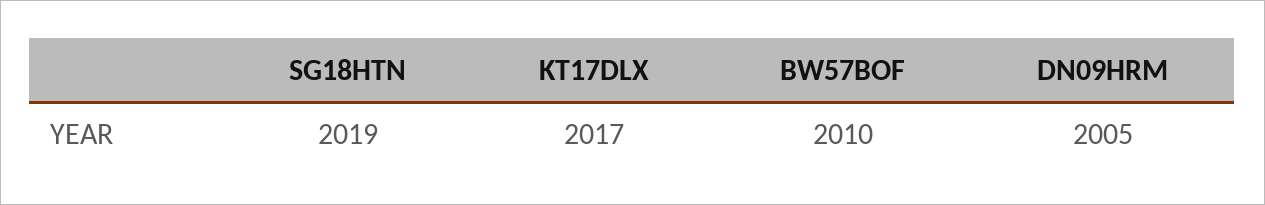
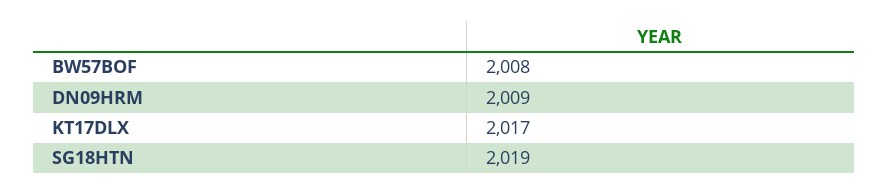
BW57BOF: 2010 -> 2008
DN09HRM: 2005 -> 2009

